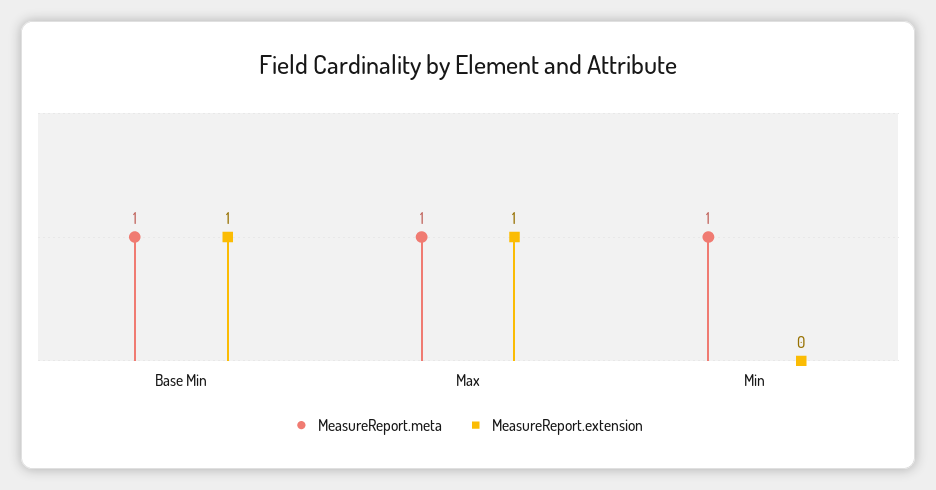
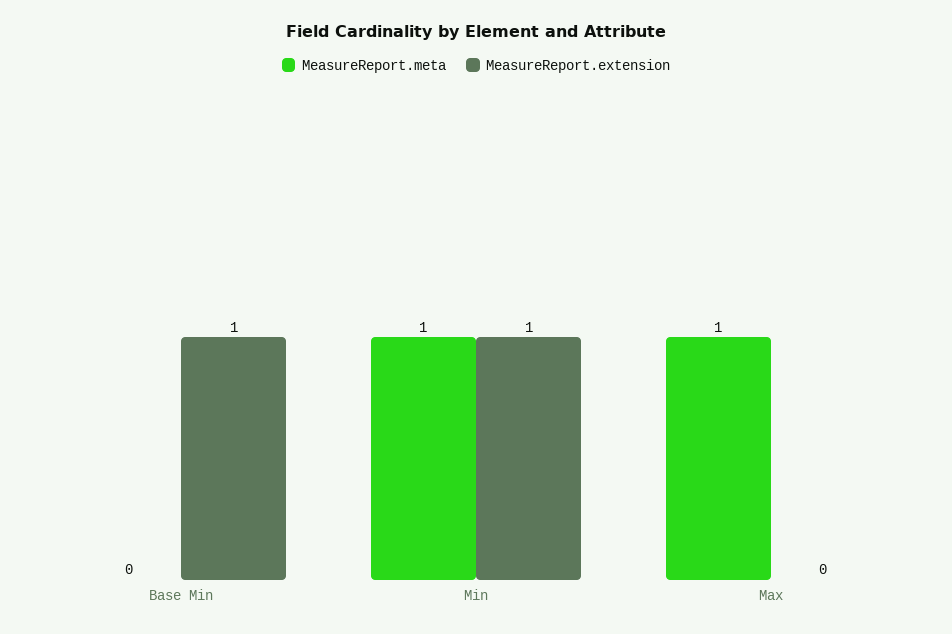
MeasureReport.meta, Base Min: 1 -> 0
MeasureReport.extension, Max: 1 -> 0
MeasureReport.extension, Min: 0 -> 1

